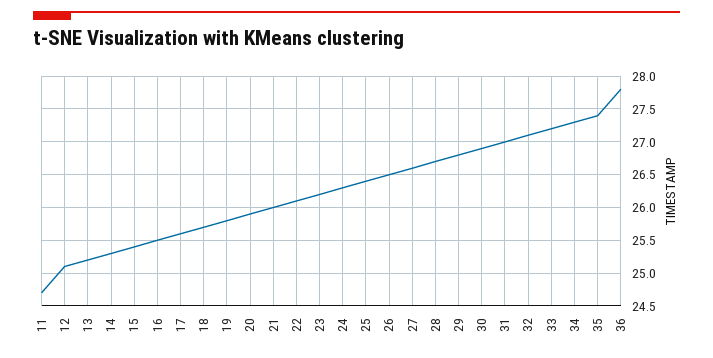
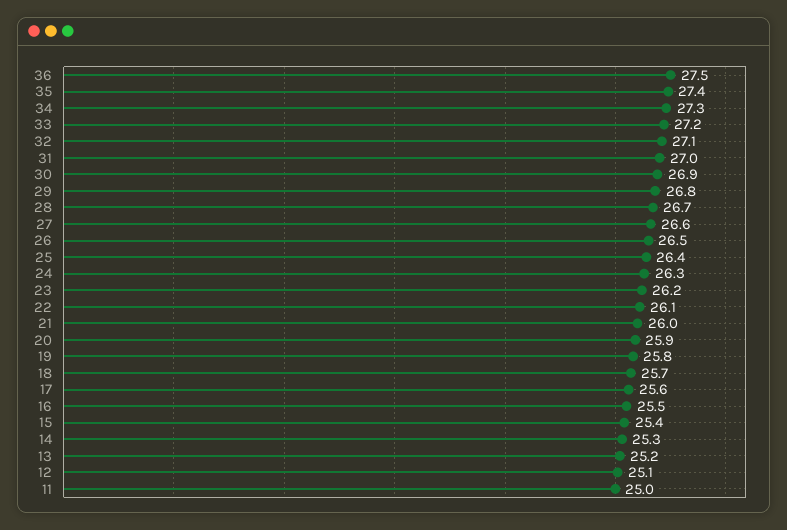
11: 24.7 -> 25
36: 27.8 -> 27.5

